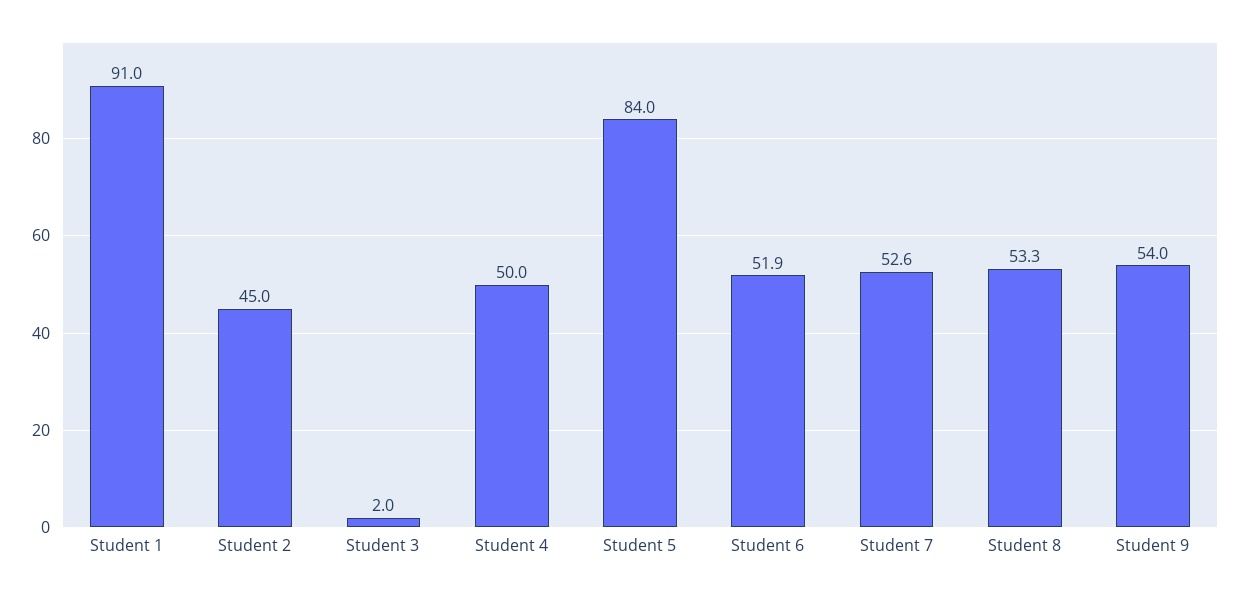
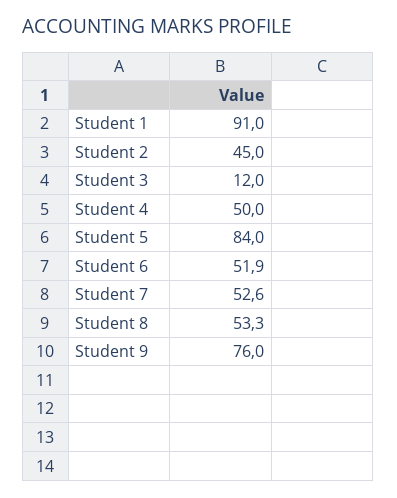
Student 3: 2 -> 12
Student 9: 54 -> 76

